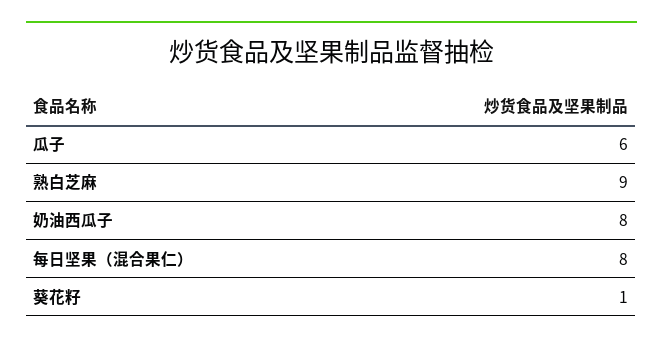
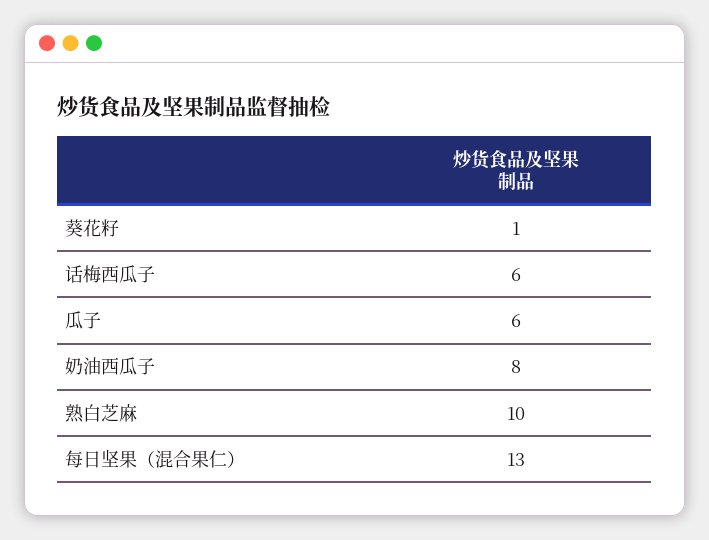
熟白芝麻: 9 -> 10
每日坚果（混合果仁）: 8 -> 13
话梅西瓜子: none -> 6

